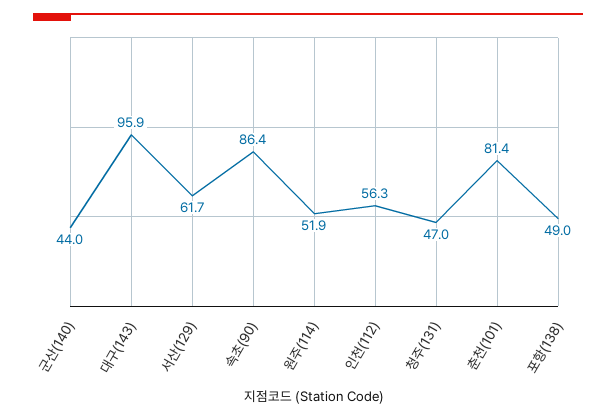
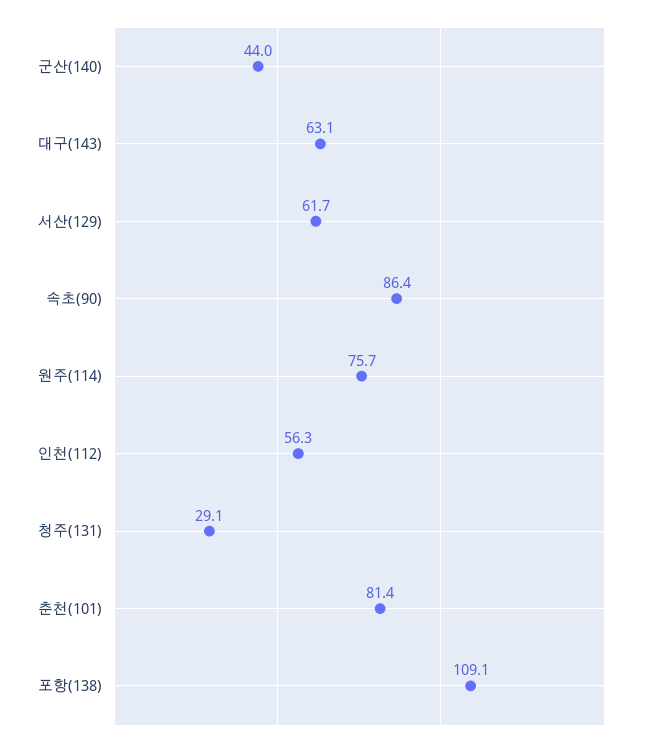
대구(143): 95.9 -> 63.1
원주(114): 51.9 -> 75.7
청주(131): 47 -> 29.1
포항(138): 49 -> 109.1

